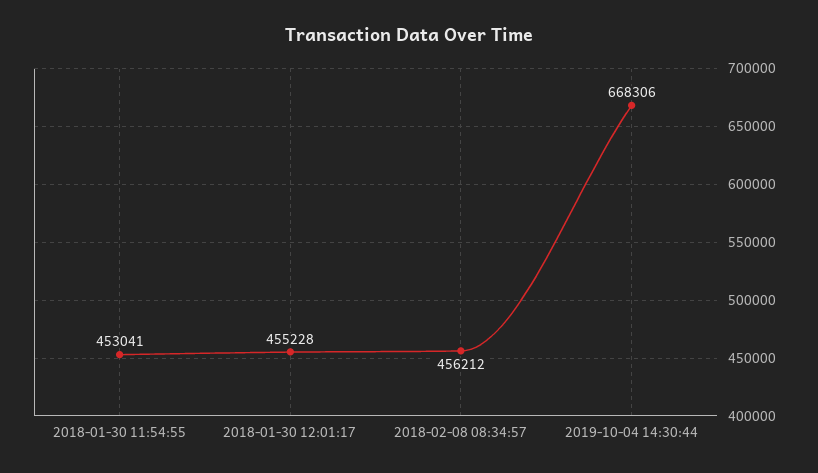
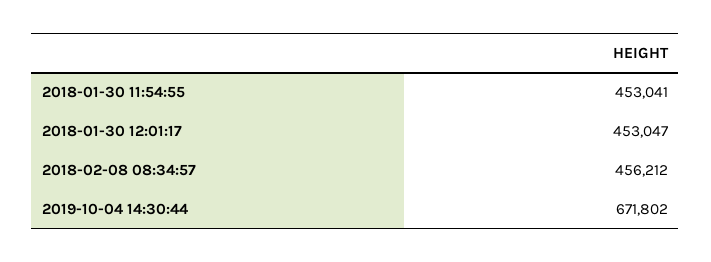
2018-01-30 12:01:17: 455228 -> 453047
2019-10-04 14:30:44: 668306 -> 671802

